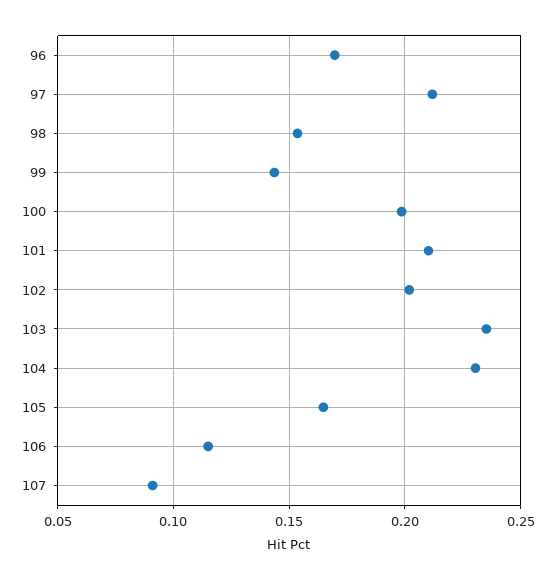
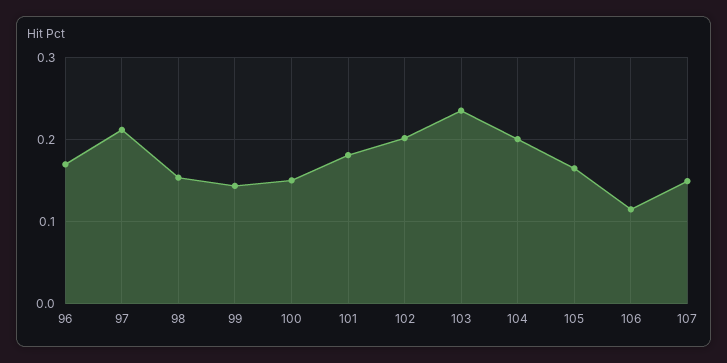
100: 0.2 -> 0.15
101: 0.21 -> 0.18
104: 0.23 -> 0.2
107: 0.09 -> 0.15

